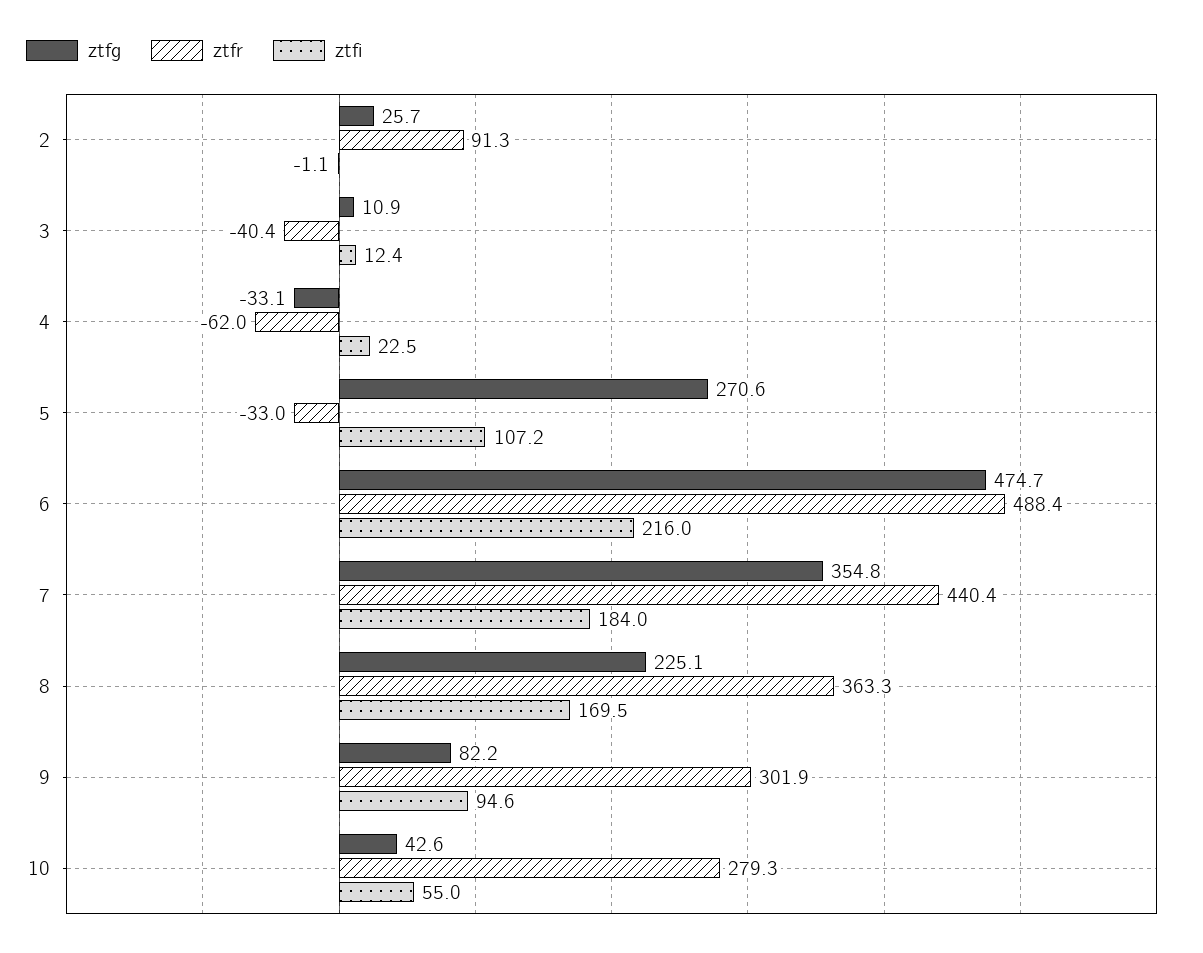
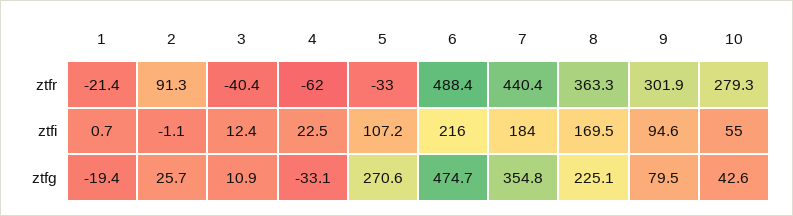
ztfg, 9: 82.2 -> 79.5
ztfr, 1: none -> -21.4
ztfi, 1: none -> 0.7
ztfg, 1: none -> -19.4

